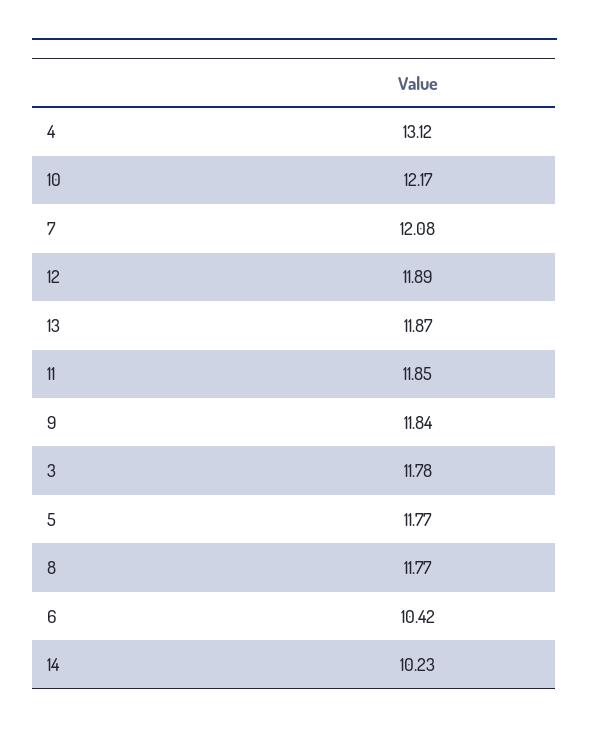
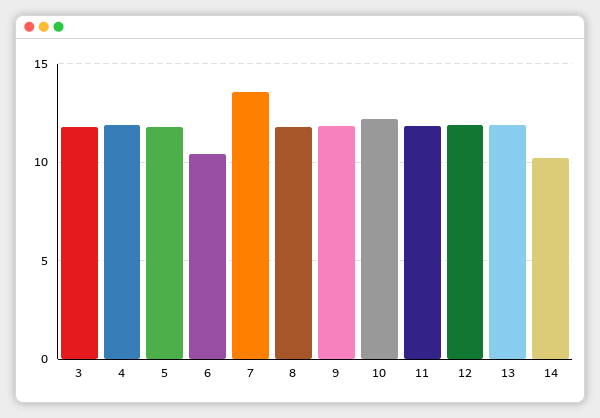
4: 13.12 -> 12
7: 12.08 -> 13.5

